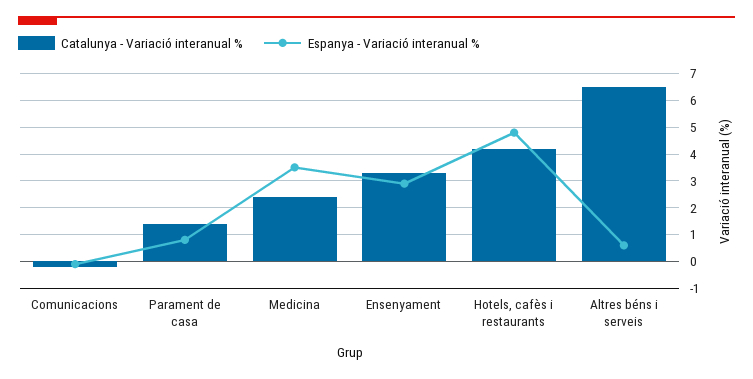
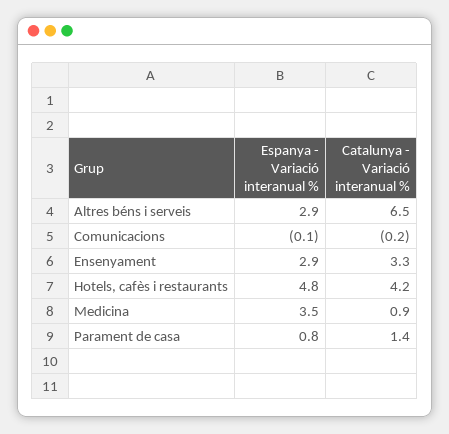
Catalunya - Variació interanual %, Medicina: 2.5 -> 0.9
Espanya - Variació interanual %, Altres béns i serveis: 0.5 -> 2.9

